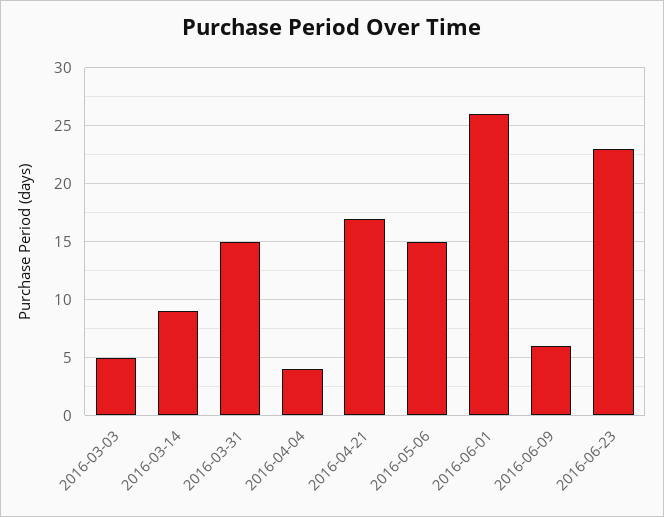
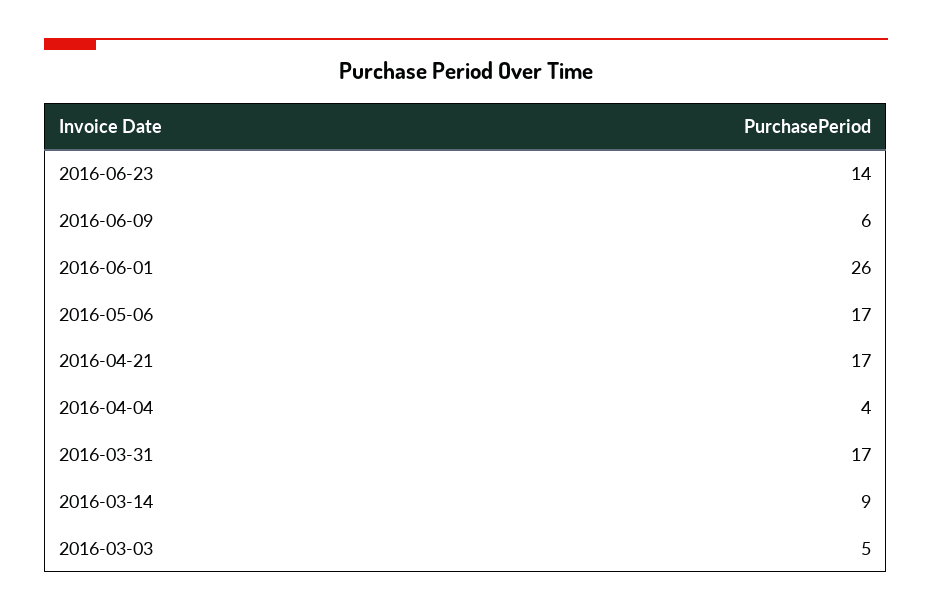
2016-03-31: 15 -> 17
2016-05-06: 15 -> 17
2016-06-23: 23 -> 14

